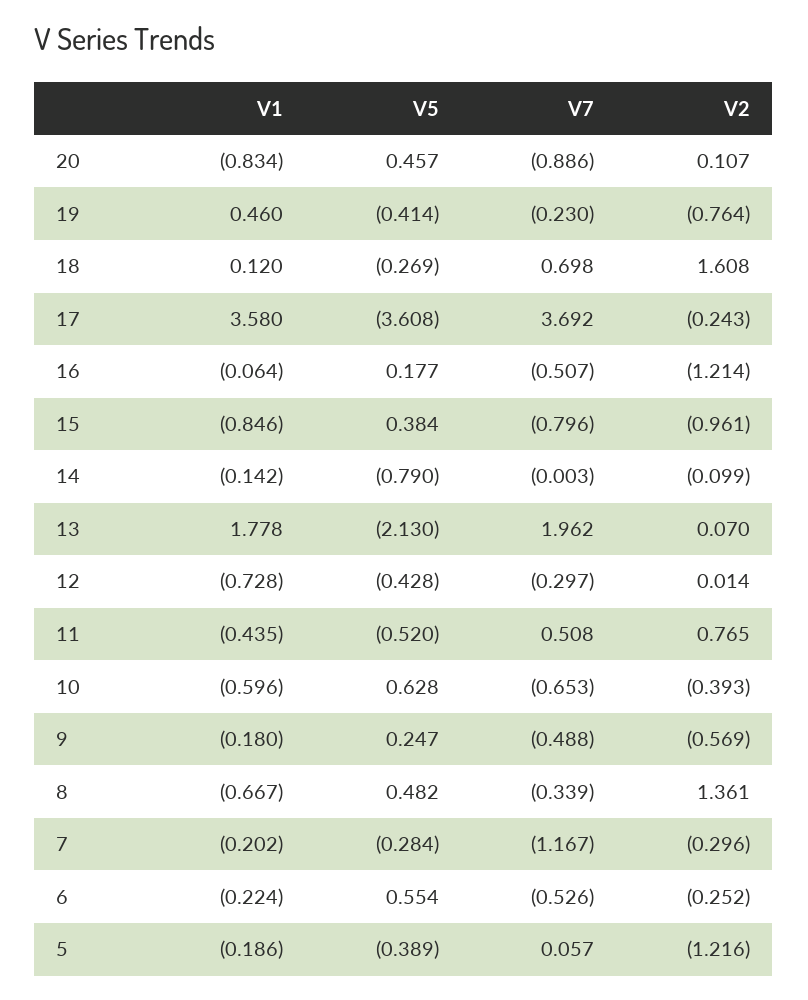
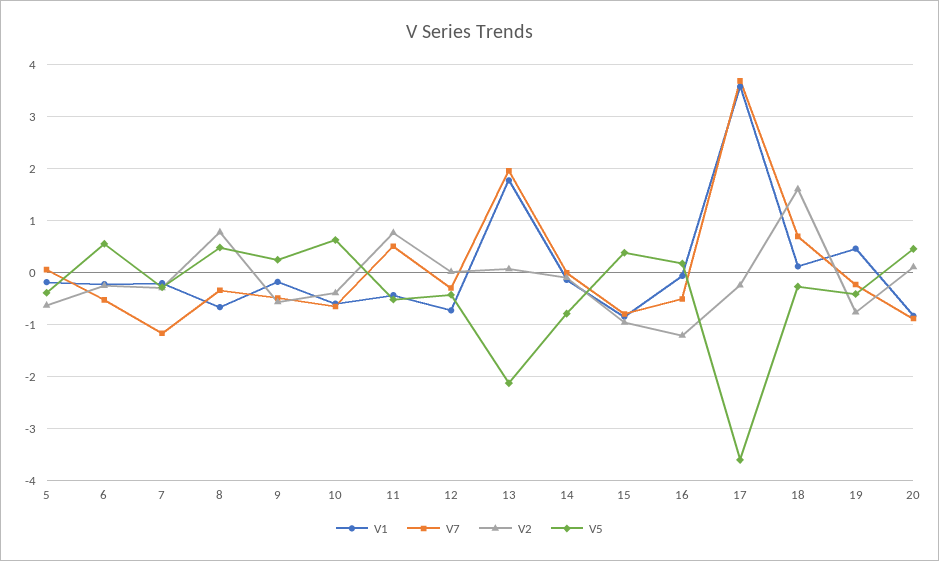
V2, 8: 1.361 -> 0.8
V2, 5: -1.216 -> -0.6

